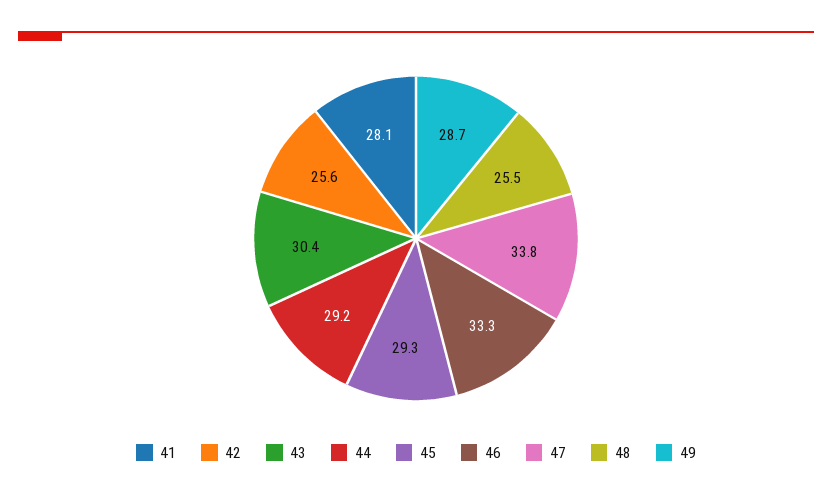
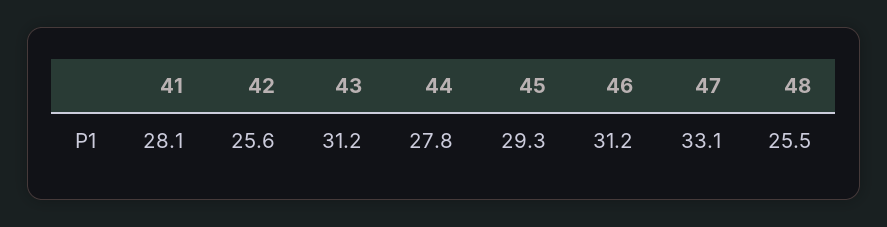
43: 30.4 -> 31.2
44: 29.2 -> 27.8
46: 33.3 -> 31.2
47: 33.8 -> 33.1
49: 28.7 -> none

